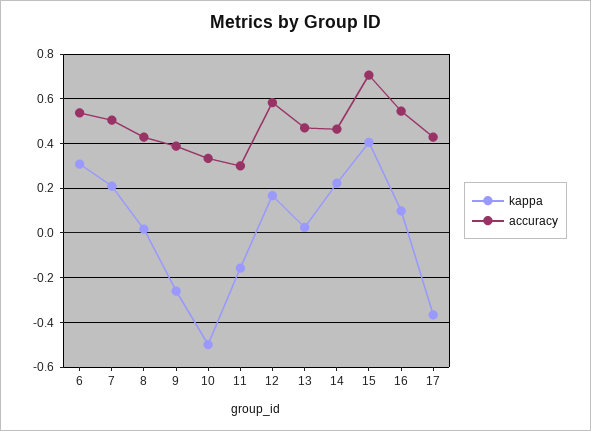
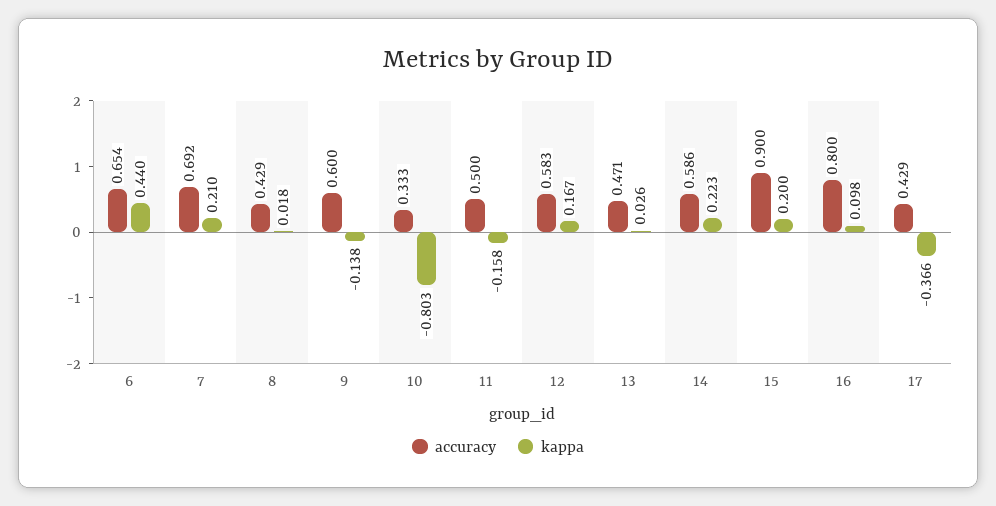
kappa, 6: 0.3 -> 0.44
accuracy, 6: 0.55 -> 0.654
accuracy, 7: 0.5 -> 0.692
kappa, 9: -0.25 -> -0.138
accuracy, 9: 0.4 -> 0.6
kappa, 10: -0.5 -> -0.803
accuracy, 11: 0.3 -> 0.5
accuracy, 14: 0.45 -> 0.586
kappa, 15: 0.4 -> 0.2
accuracy, 15: 0.7 -> 0.9
accuracy, 16: 0.55 -> 0.8

